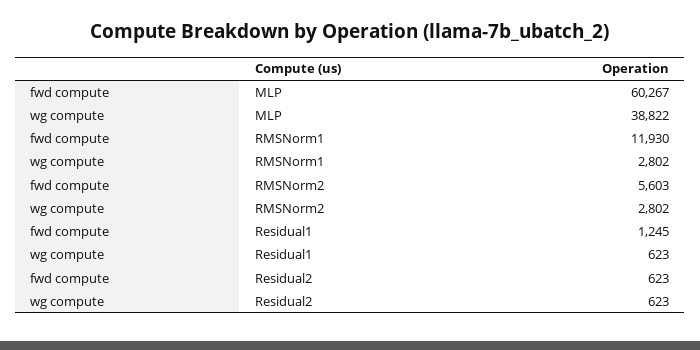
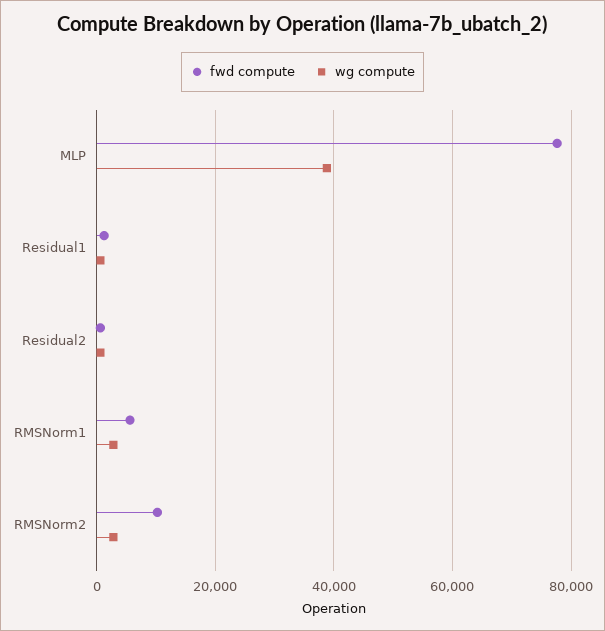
fwd compute, MLP: 60267 -> 78000
fwd compute, RMSNorm1: 11930 -> 6000
fwd compute, RMSNorm2: 5603 -> 10000

